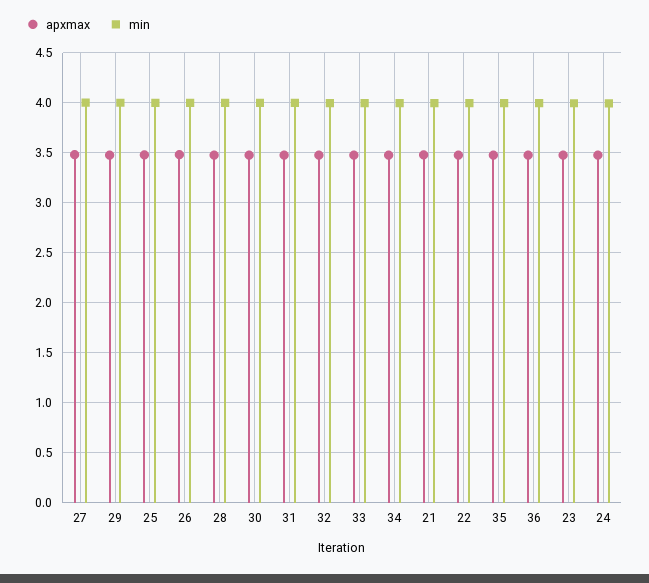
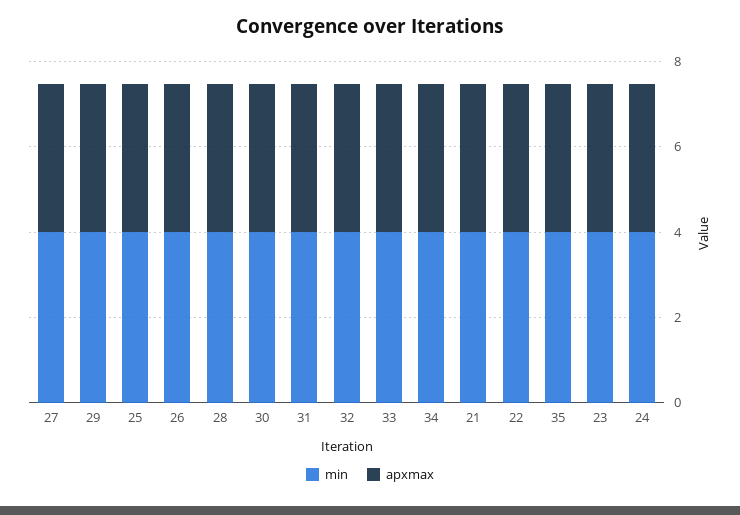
apxmax, 36: 3.5 -> none
min, 36: 4 -> none

